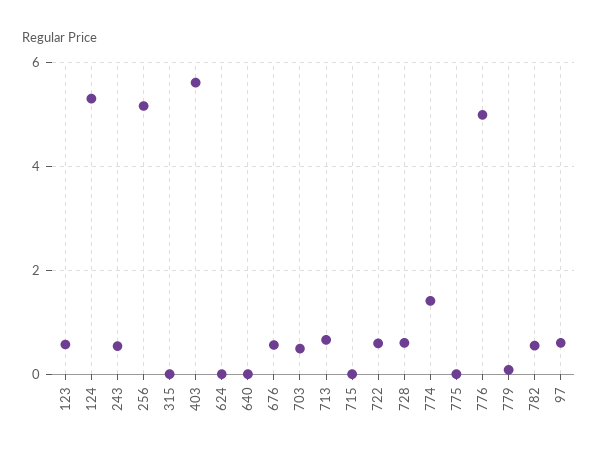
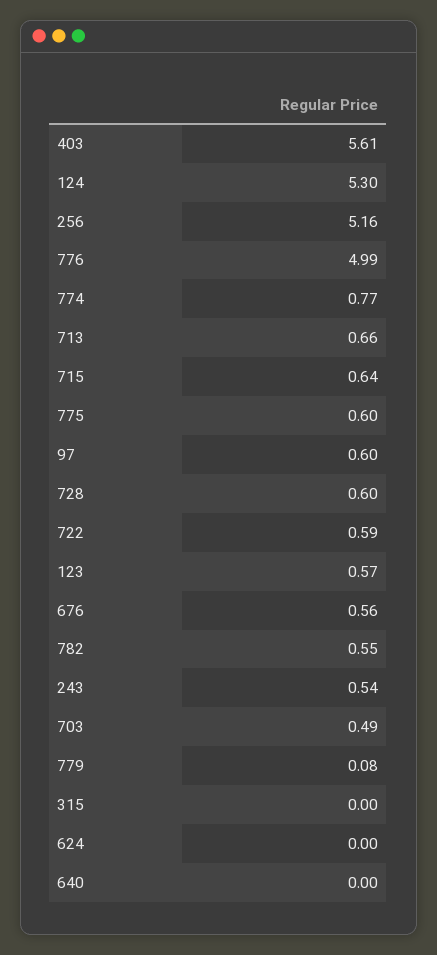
715: 0 -> 0.64
774: 1.4 -> 0.77
775: 0 -> 0.6

